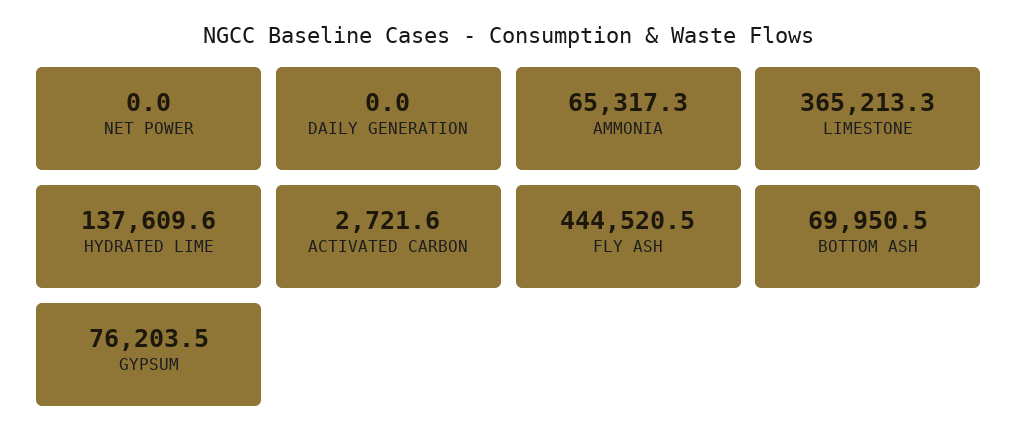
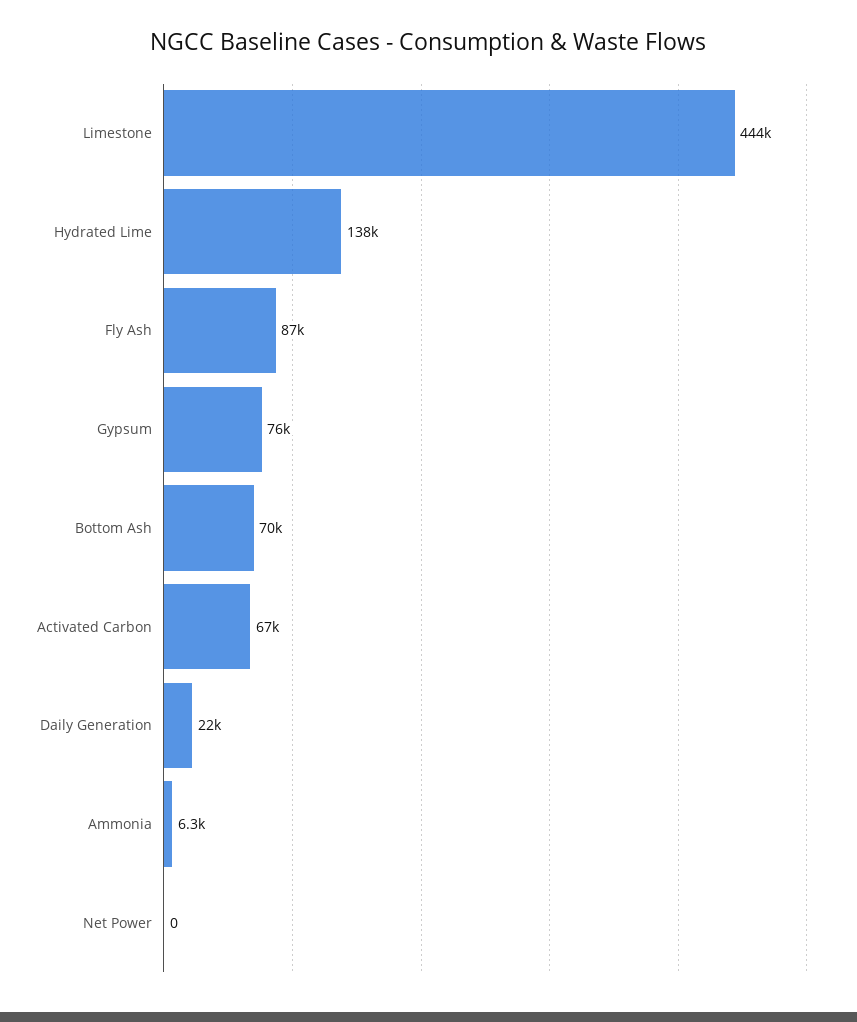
DAILY GENERATION: 0 -> 22000
AMMONIA: 65317.3 -> 6300
LIMESTONE: 365213.3 -> 444000
ACTIVATED CARBON: 2721.6 -> 67000
FLY ASH: 444520.5 -> 87000

